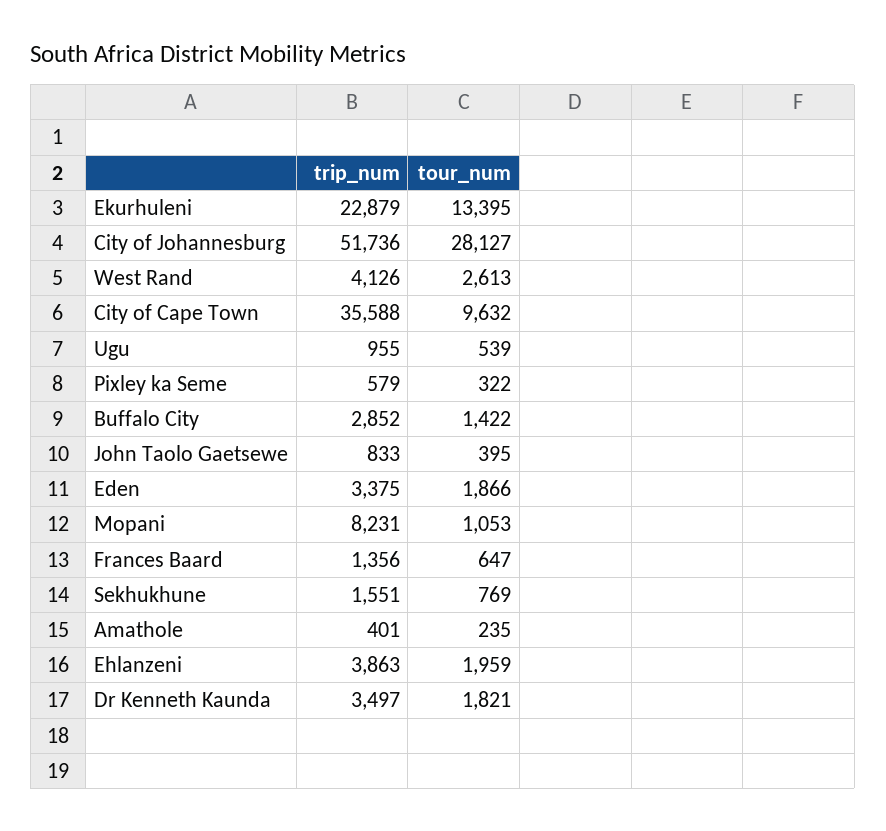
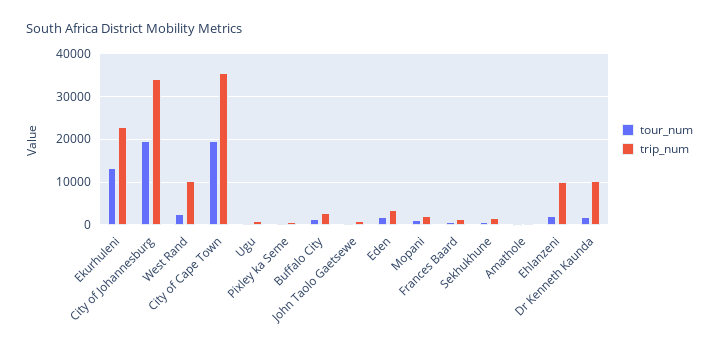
trip_num, City of Johannesburg: 51736 -> 34000
tour_num, City of Johannesburg: 28127 -> 20000
trip_num, West Rand: 4126 -> 10000
tour_num, City of Cape Town: 9632 -> 20000
trip_num, Mopani: 8231 -> 2000
trip_num, Ehlanzeni: 3863 -> 10000
trip_num, Dr Kenneth Kaunda: 3497 -> 10000

